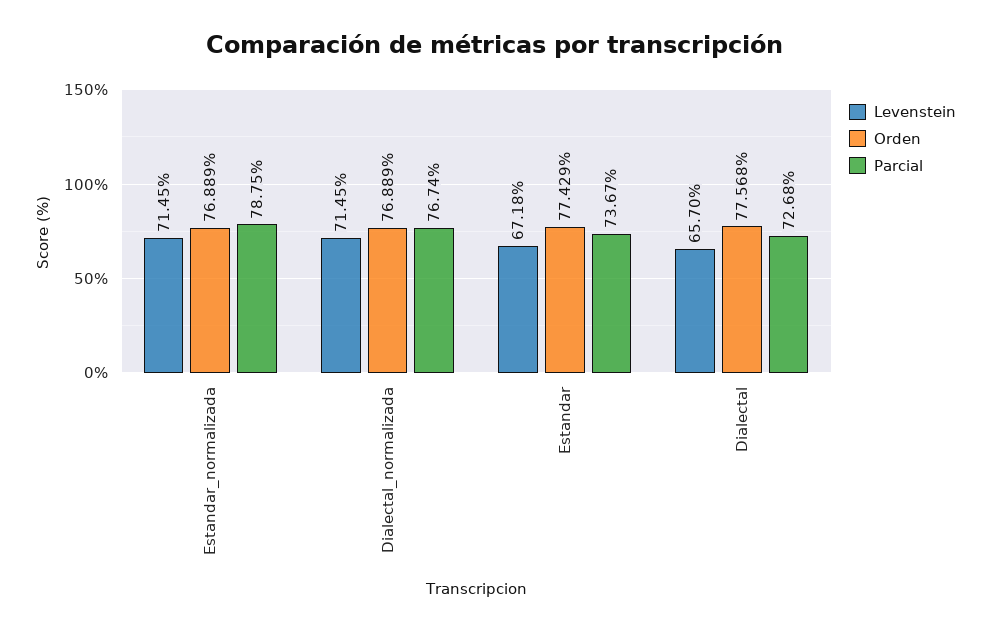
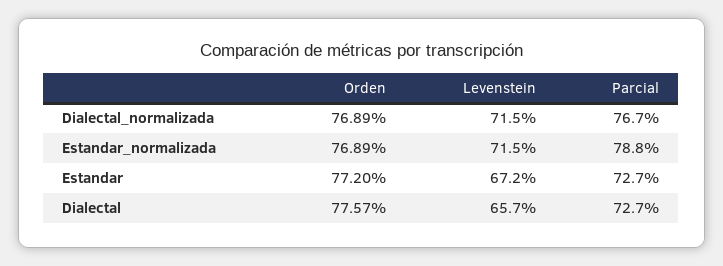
Orden, Estandar: 77.429 -> 77.2
Parcial, Estandar: 73.67 -> 72.7

